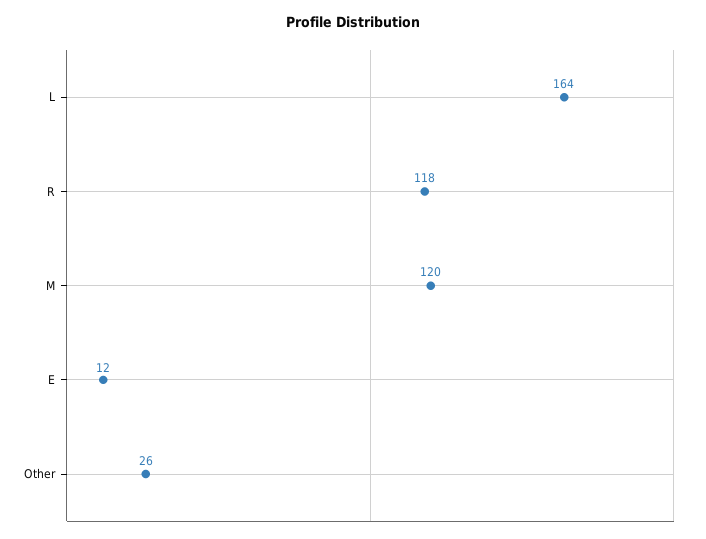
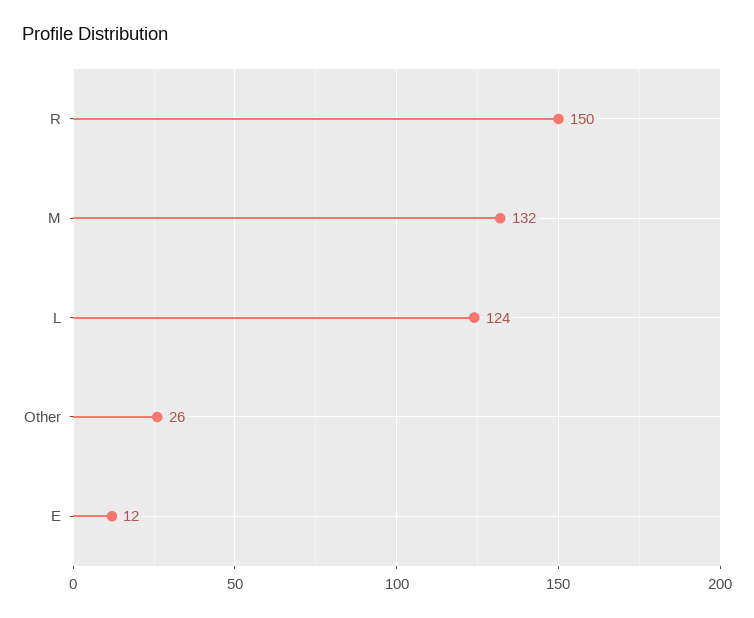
L: 164 -> 124
R: 118 -> 150
M: 120 -> 132

